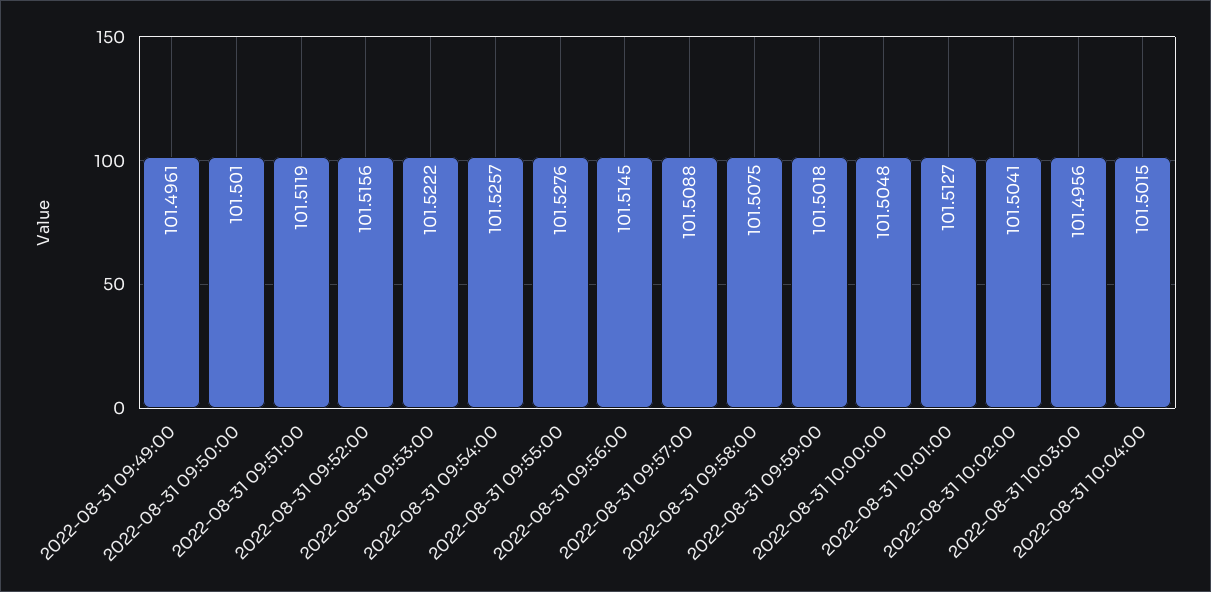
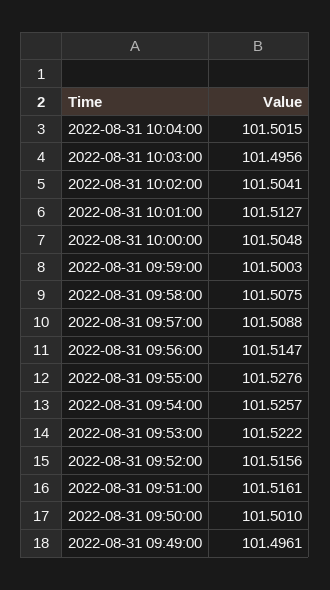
2022-08-31 09:51:00: 101.5119 -> 101.5161
2022-08-31 09:56:00: 101.5145 -> 101.5147
2022-08-31 09:59:00: 101.5018 -> 101.5003

